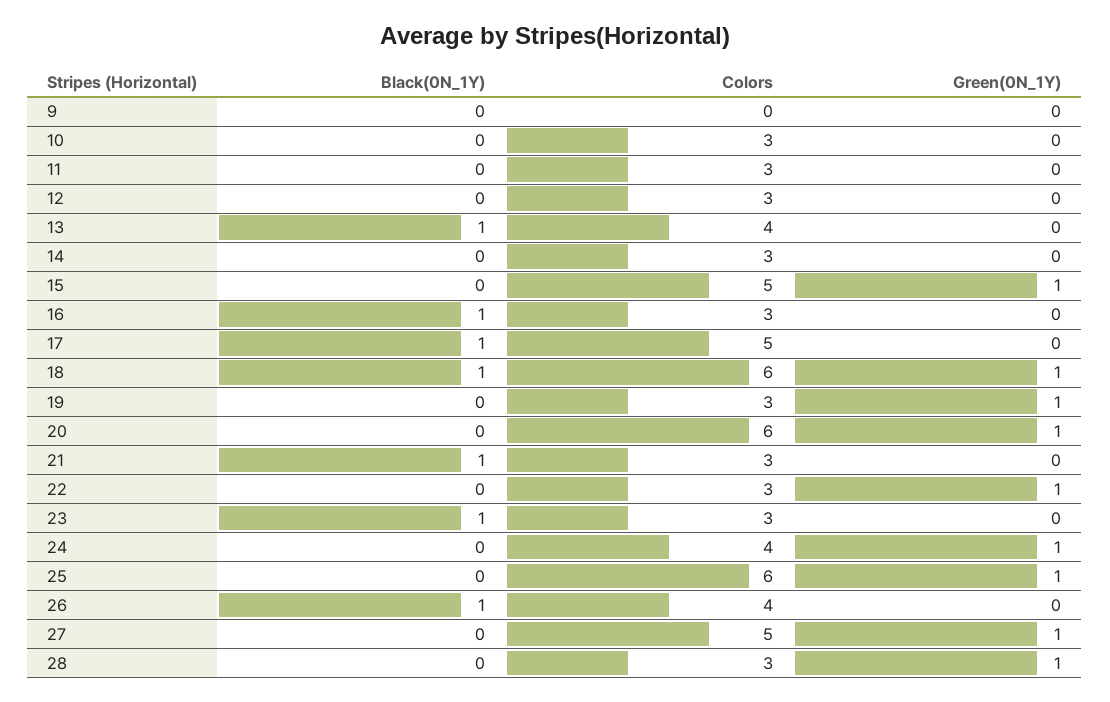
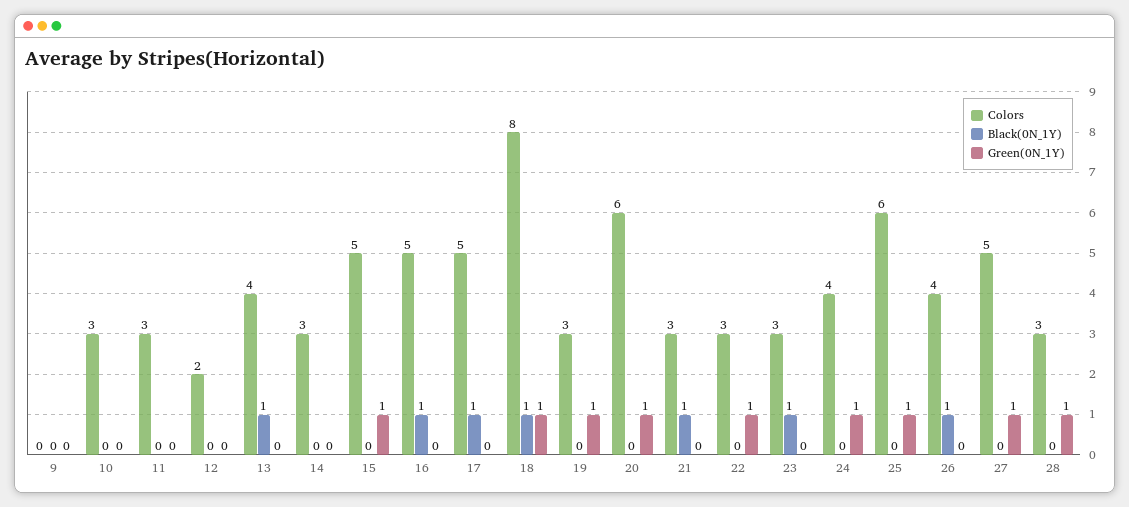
Colors, 12: 3 -> 2
Colors, 16: 3 -> 5
Colors, 18: 6 -> 8

